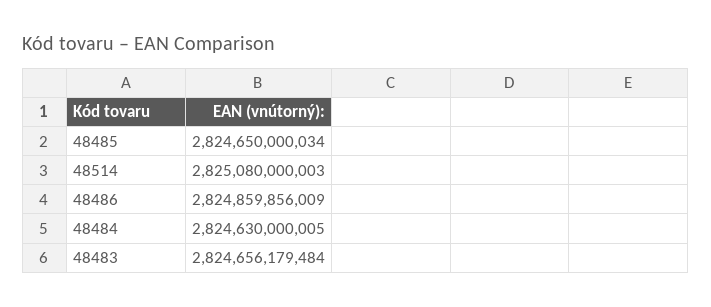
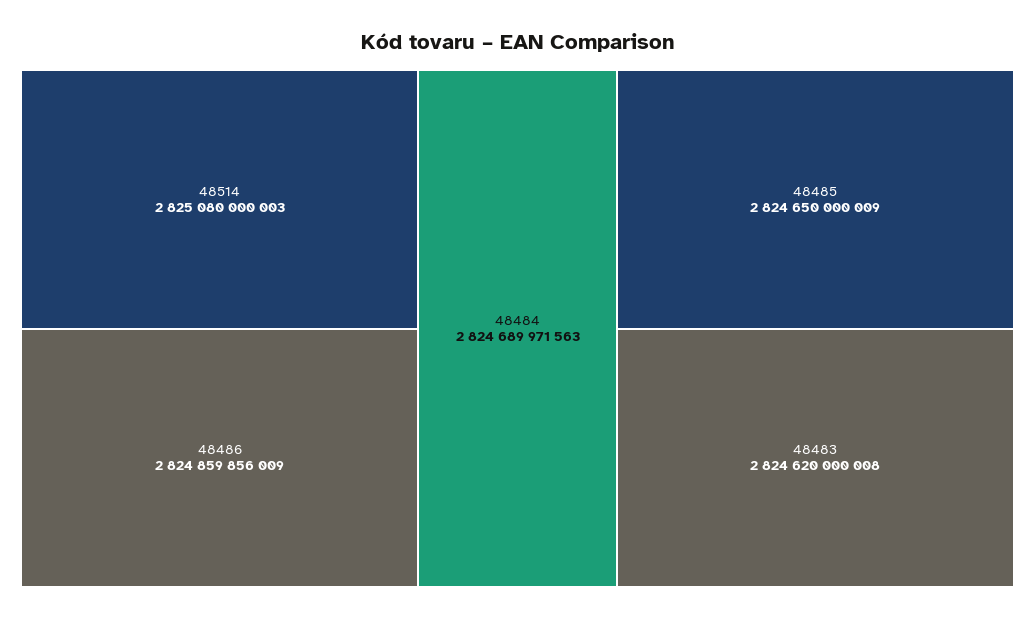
48485: 2824650000034 -> 2824650000009
48484: 2824630000005 -> 2824689971563
48483: 2824656179484 -> 2824620000008

